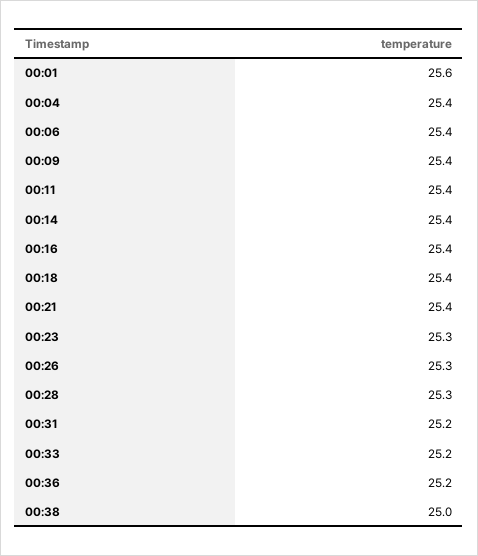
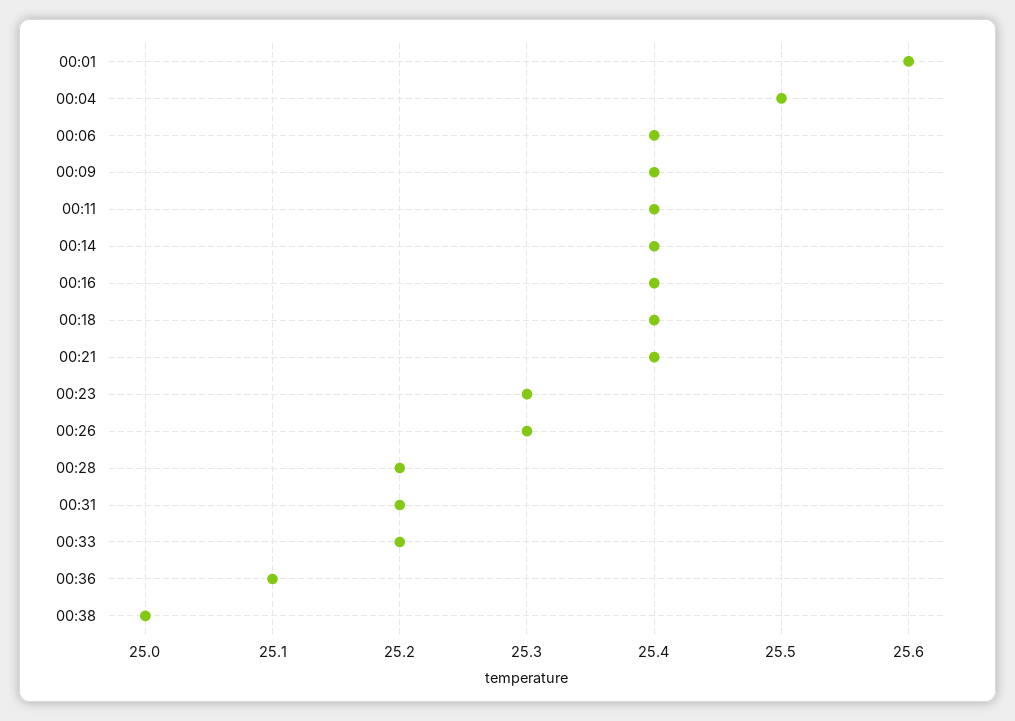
00:04: 25.4 -> 25.5
00:28: 25.3 -> 25.2
00:36: 25.2 -> 25.1

